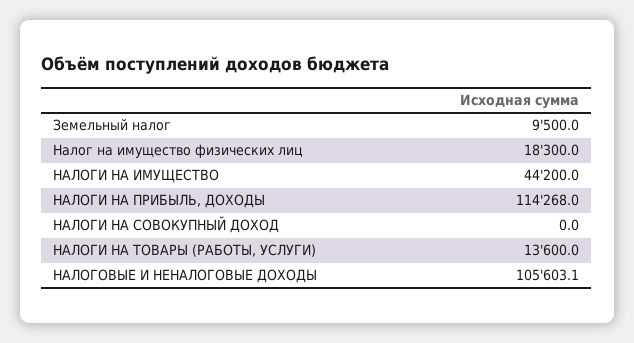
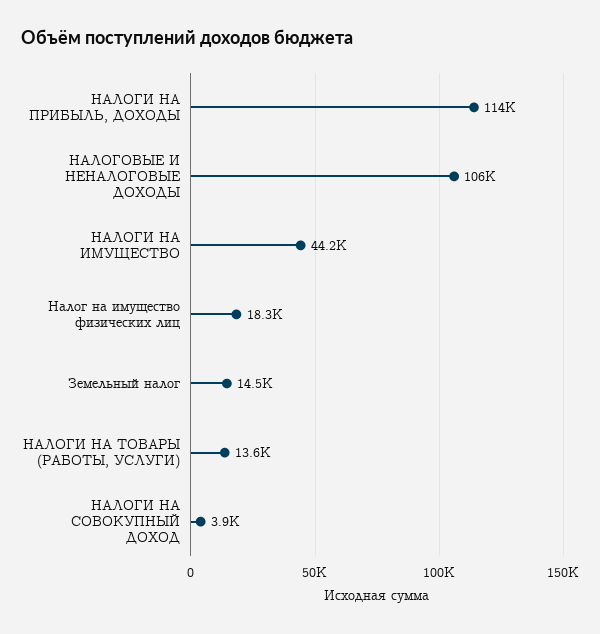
Земельный налог: 9500 -> 14500
НАЛОГИ НА СОВОКУПНЫЙ ДОХОД: 0 -> 3900

